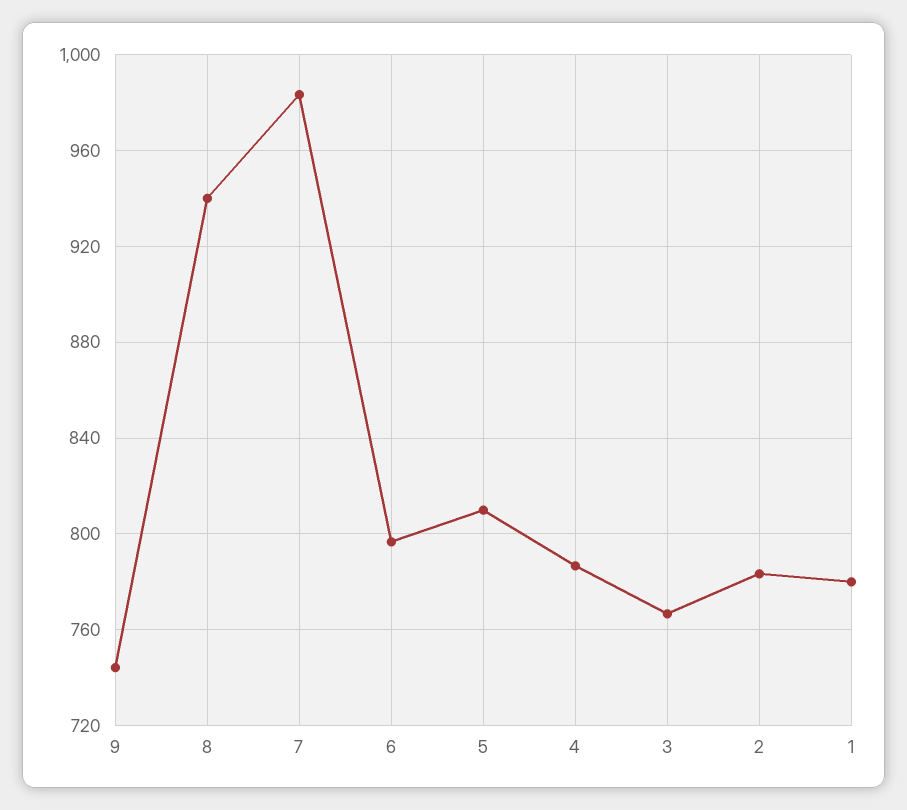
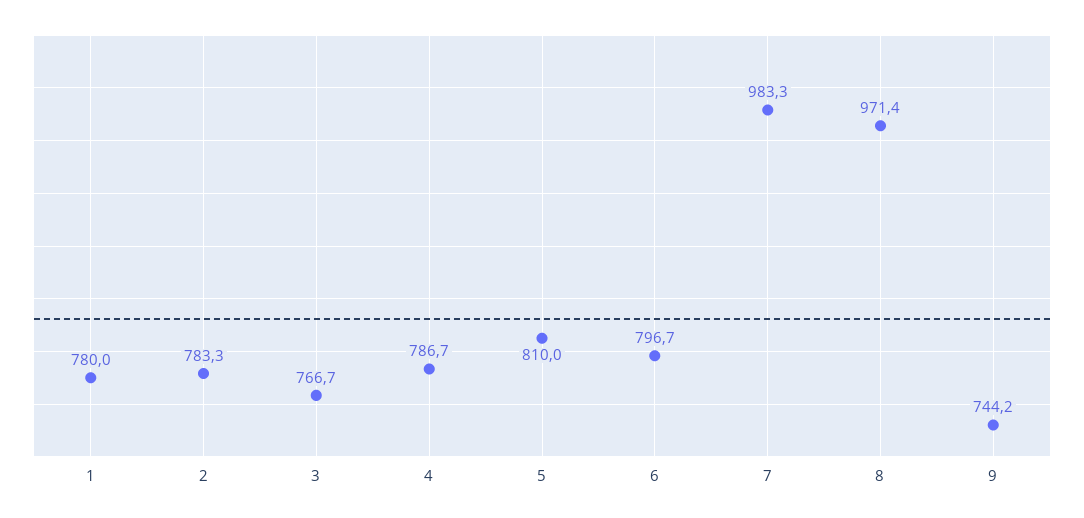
8: 940 -> 971.4

